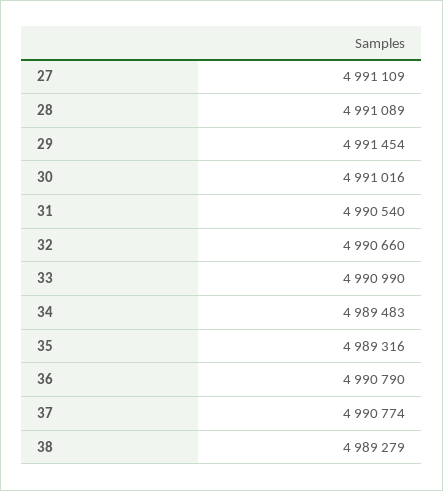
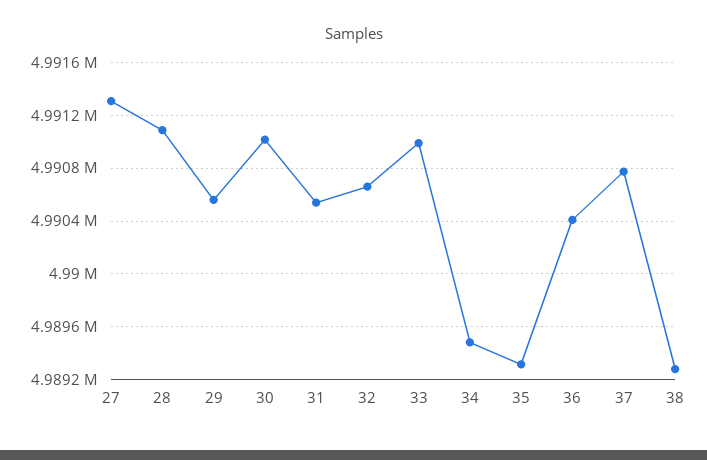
27: 4991109 -> 4991300
29: 4991454 -> 4990550
36: 4990790 -> 4990400

